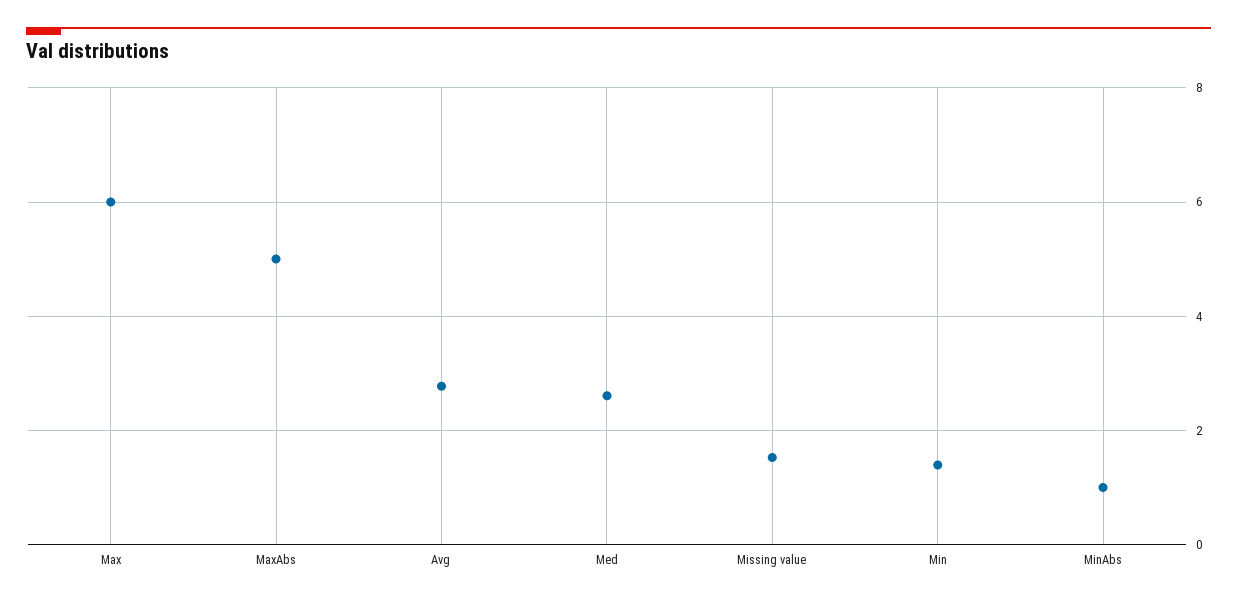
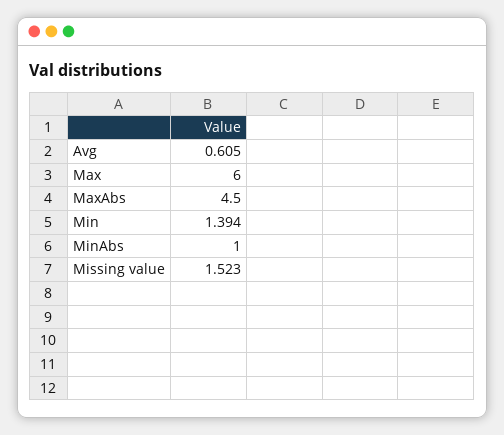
MaxAbs: 5 -> 4.5
Avg: 2.8 -> 0.605
Med: 2.6 -> none

